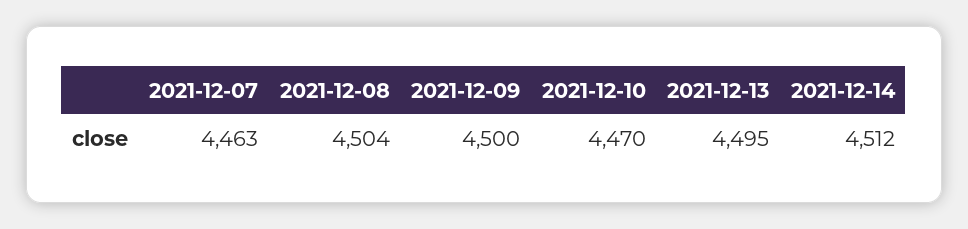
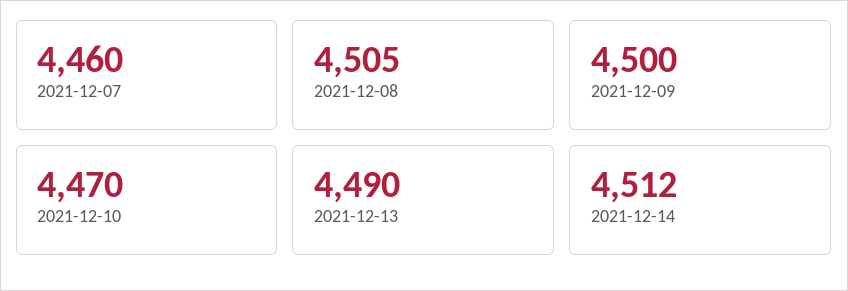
2021-12-07: 4463 -> 4460
2021-12-08: 4504 -> 4505
2021-12-13: 4495 -> 4490

